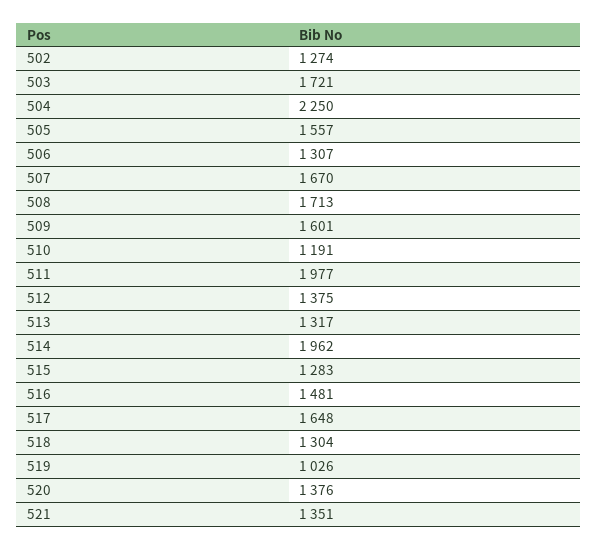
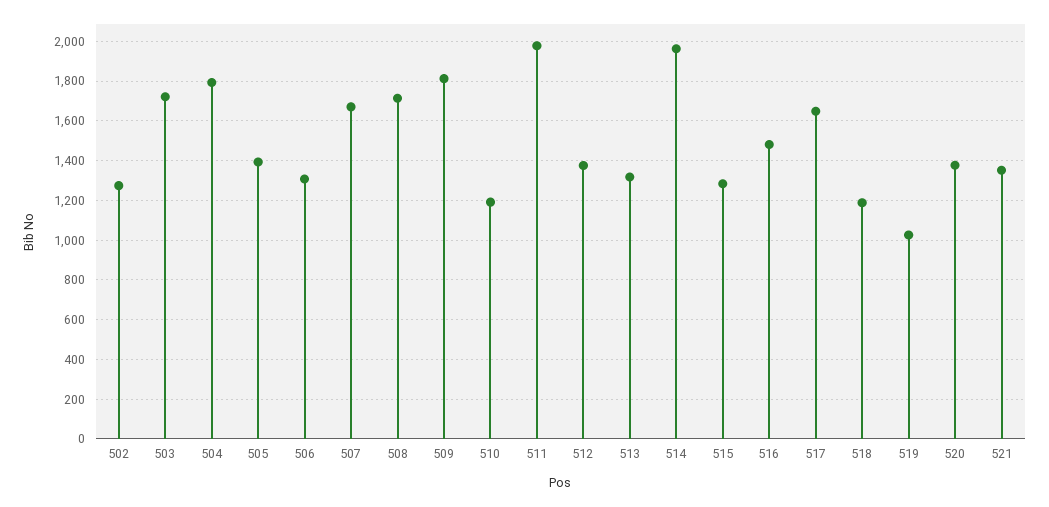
504: 2250 -> 1800
505: 1557 -> 1400
509: 1601 -> 1800
518: 1304 -> 1200

